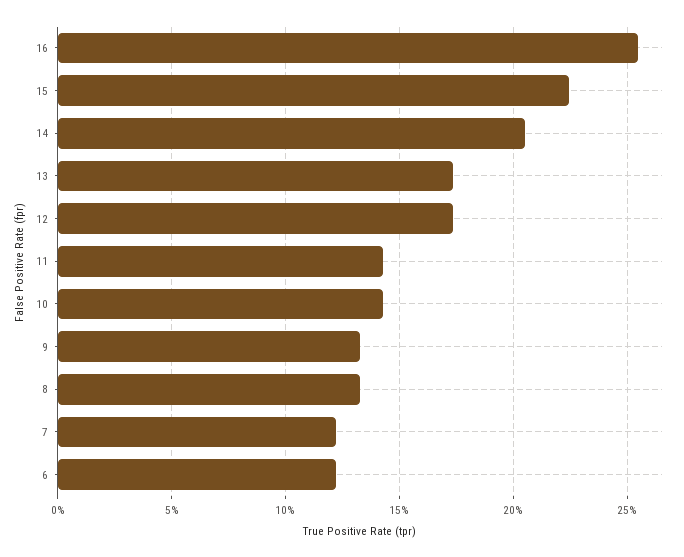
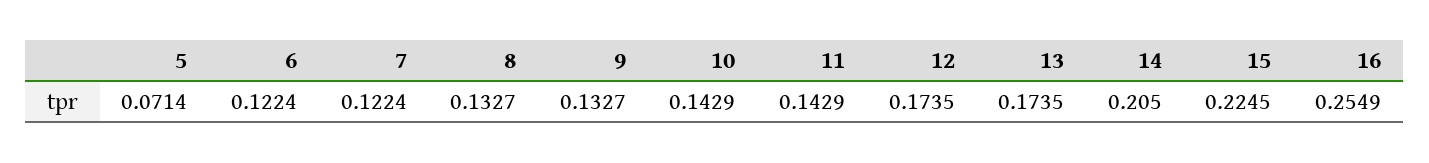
5: none -> 0.0714

